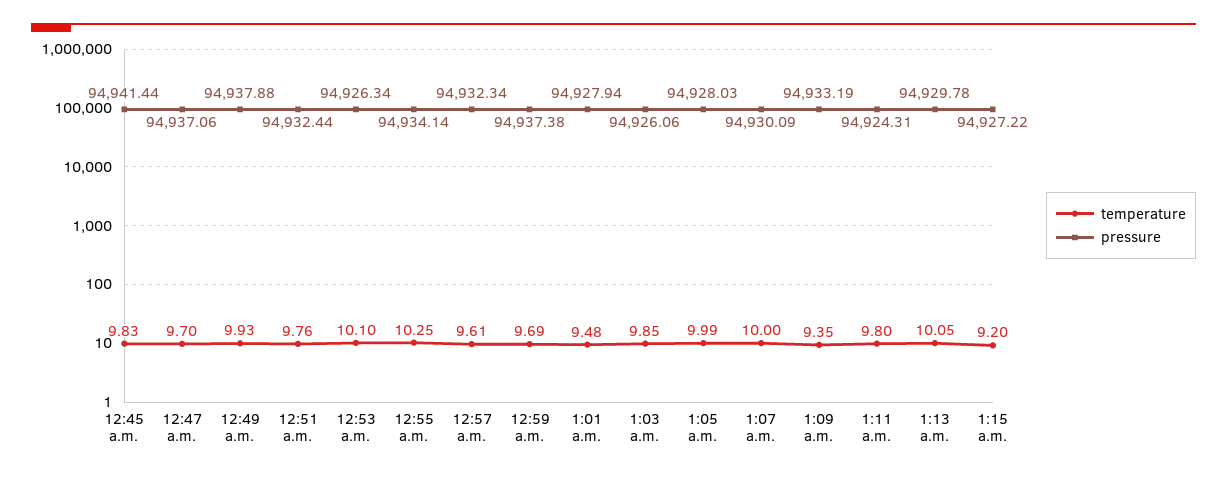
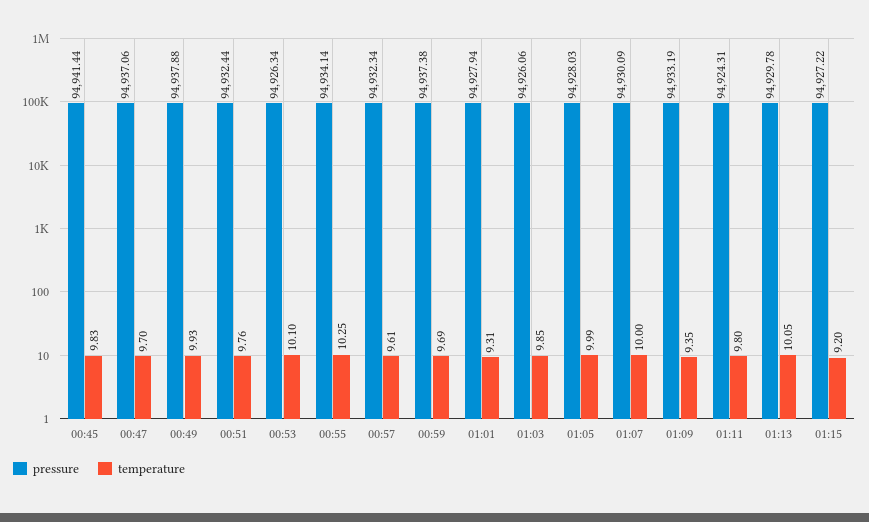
temperature, 1:01 a.m.: 9.48 -> 9.31

